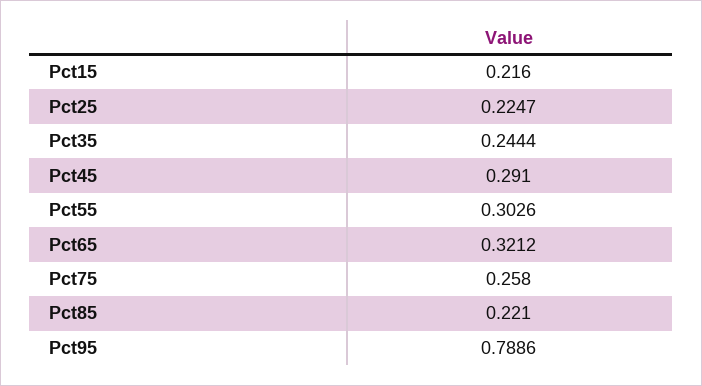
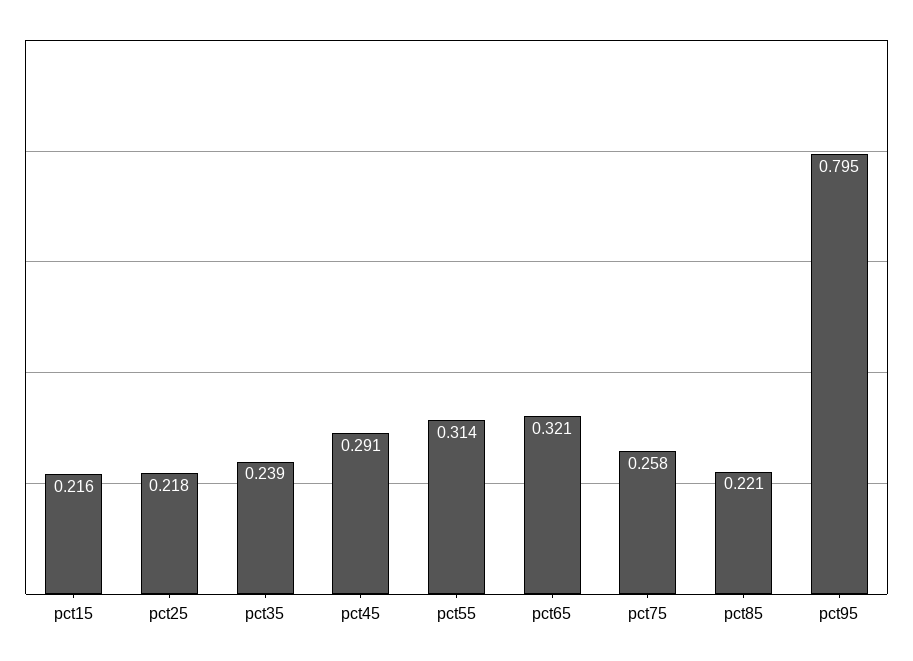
Pct25: 0.2247 -> 0.218
Pct35: 0.2444 -> 0.239
Pct55: 0.3026 -> 0.314
Pct95: 0.7886 -> 0.795

